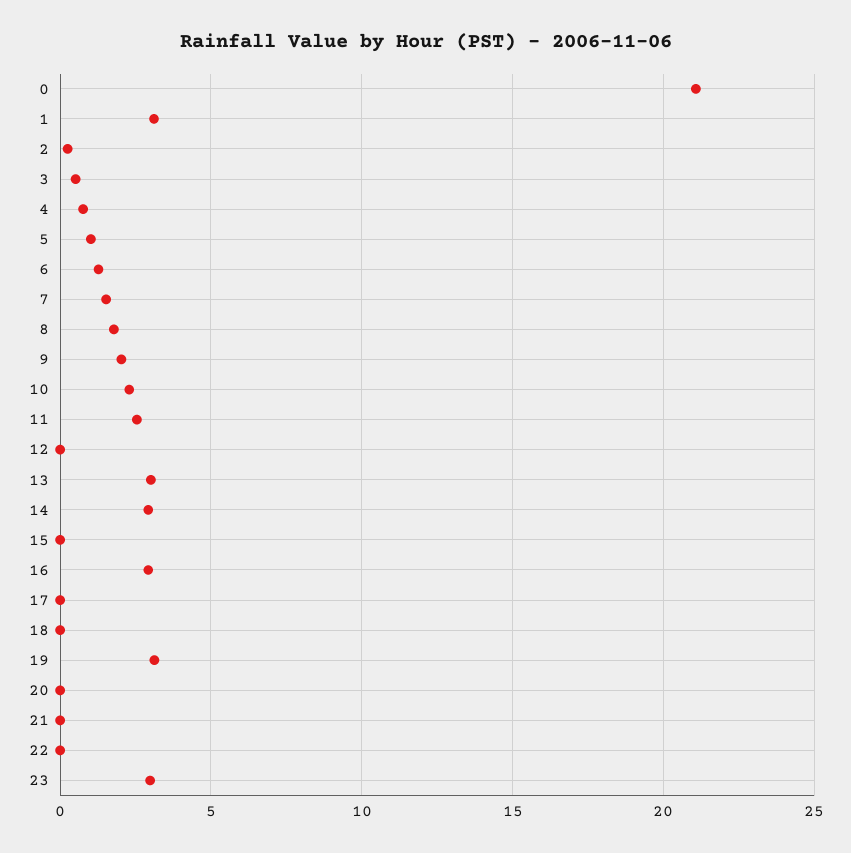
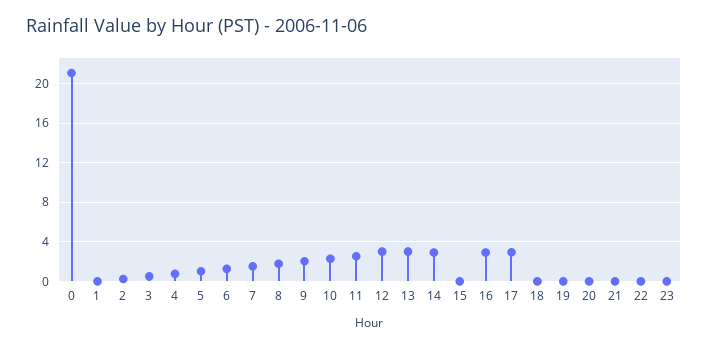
1: 3 -> 0
12: 0 -> 3
17: 0 -> 3
19: 3 -> 0
23: 3 -> 0

